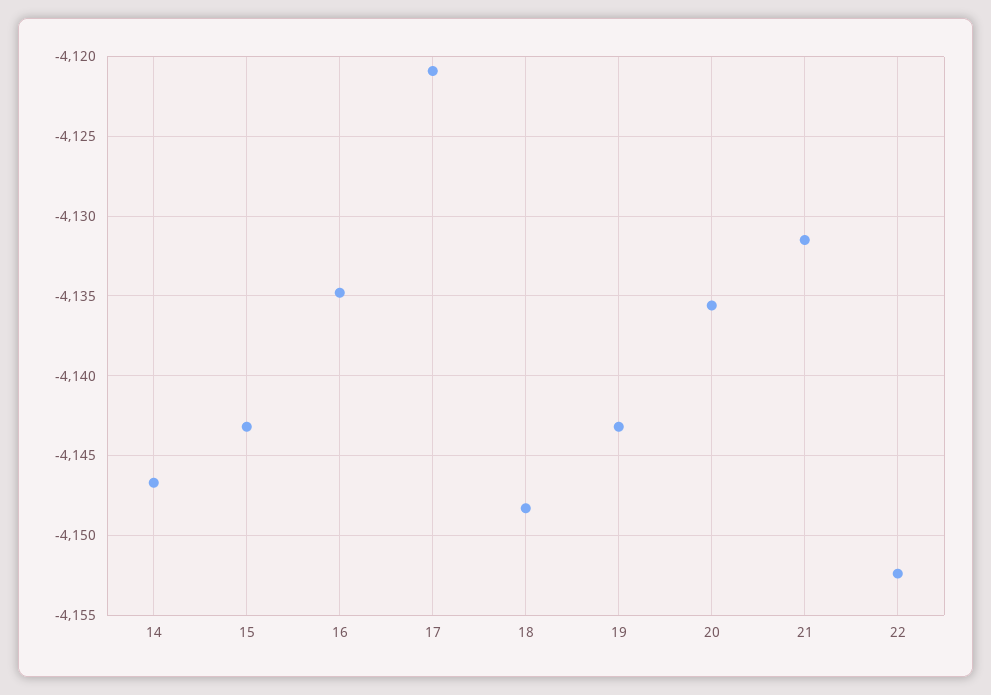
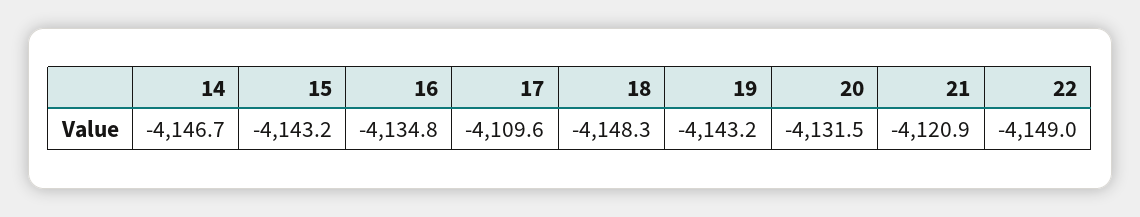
17: -4121 -> -4109.6
20: -4135.5 -> -4131.5
21: -4131.5 -> -4120.9
22: -4152.5 -> -4149

